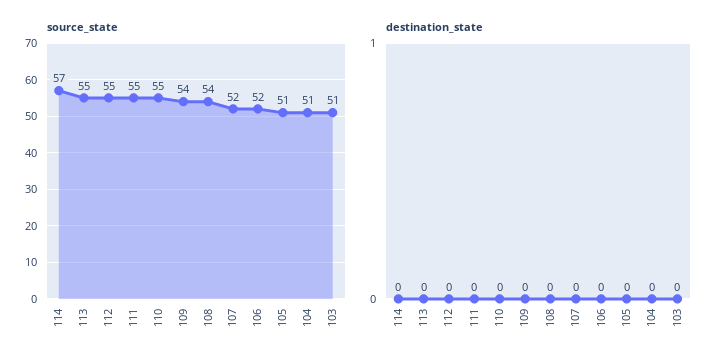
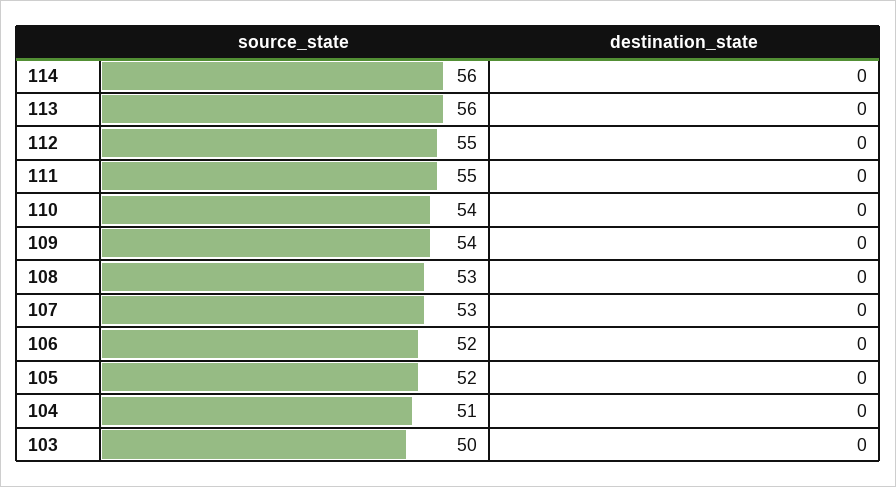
source_state, 114: 57 -> 56
source_state, 113: 55 -> 56
source_state, 110: 55 -> 54
source_state, 108: 54 -> 53
source_state, 107: 52 -> 53
source_state, 105: 51 -> 52
source_state, 103: 51 -> 50

